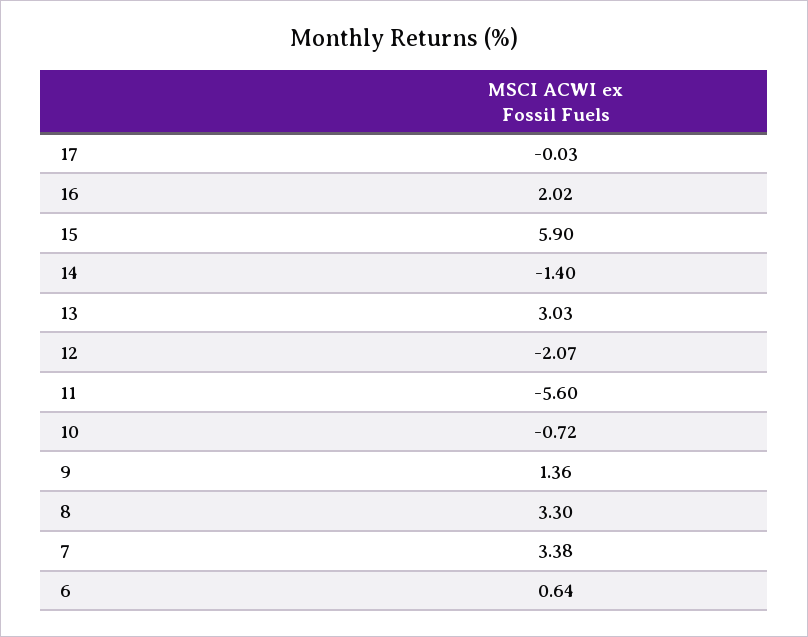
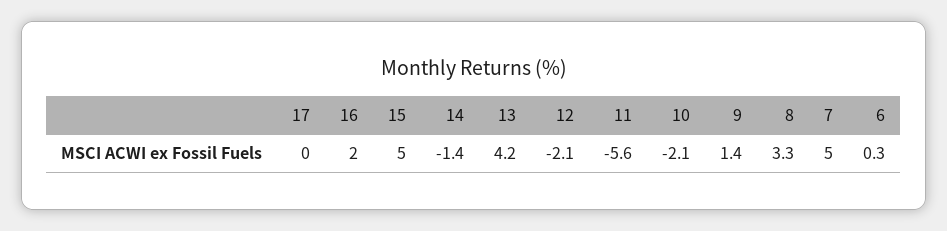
15: 5.9 -> 5
13: 3.03 -> 4.2
10: -0.72 -> -2.1
7: 3.38 -> 5
6: 0.64 -> 0.3

